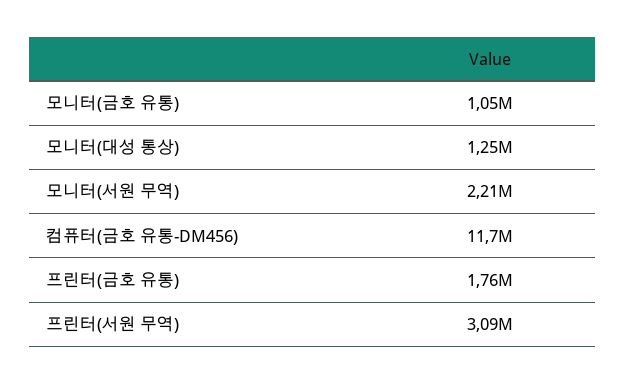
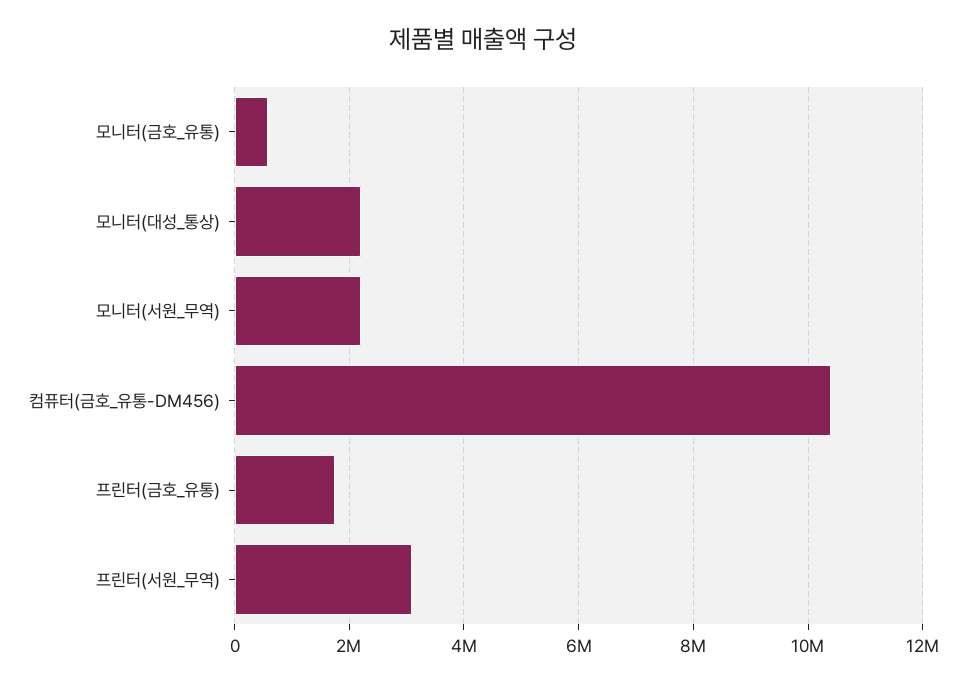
모니터(금호 유통): 1050000 -> 600000
모니터(대성 통상): 1250000 -> 2200000
컴퓨터(금호 유통-DM456): 11700000 -> 10400000

